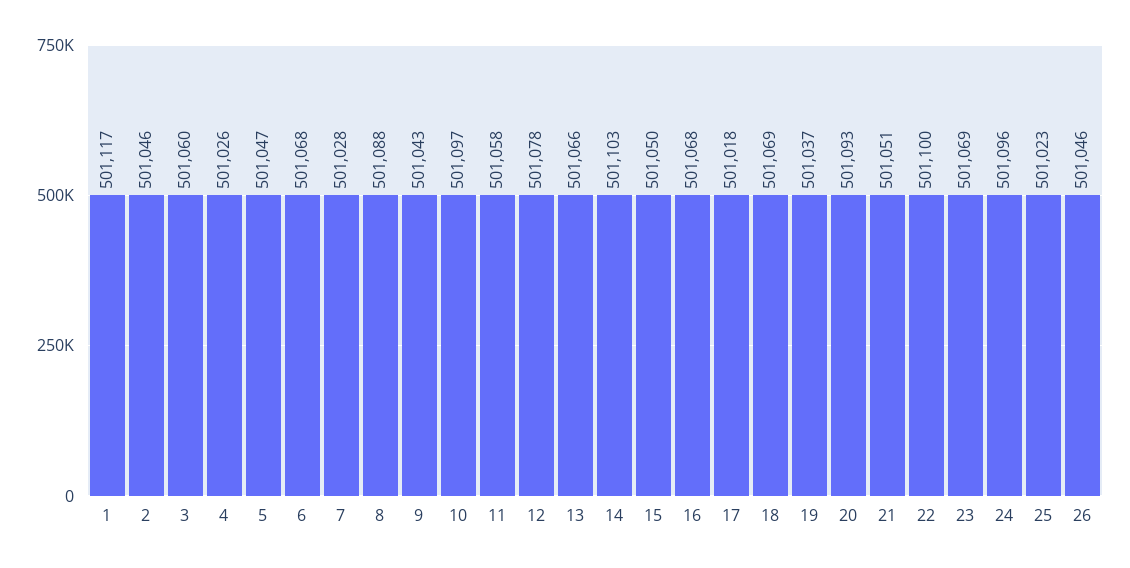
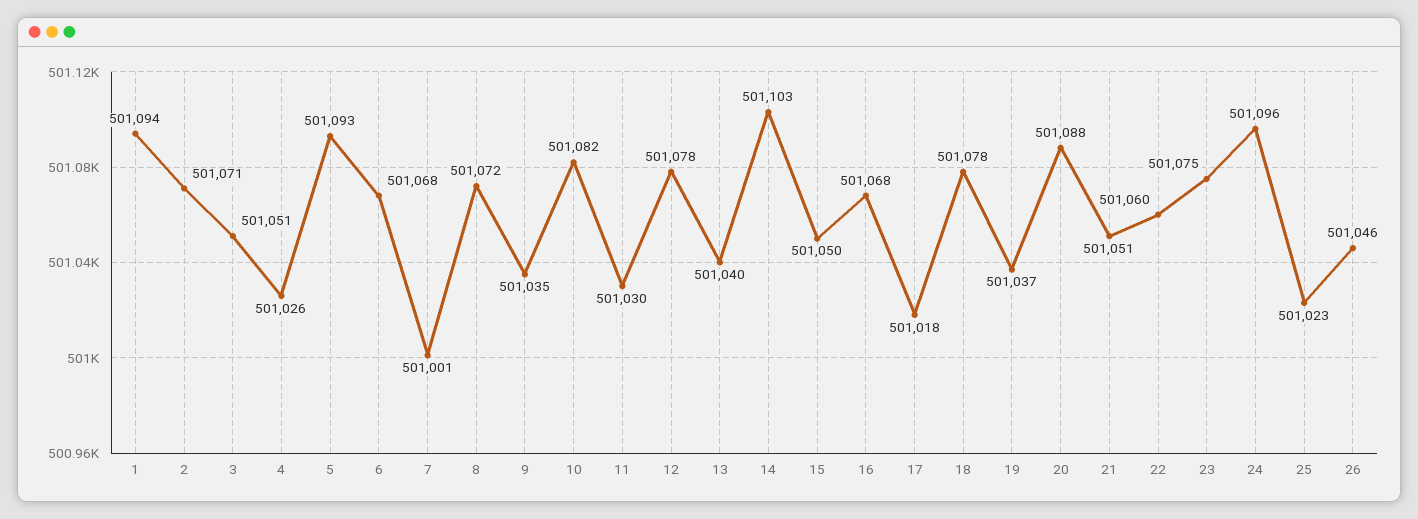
1: 501117 -> 501094
2: 501046 -> 501071
3: 501060 -> 501051
5: 501047 -> 501093
7: 501028 -> 501001
8: 501088 -> 501072
9: 501043 -> 501035
10: 501097 -> 501082
11: 501058 -> 501030
13: 501066 -> 501040
18: 501069 -> 501078
20: 501093 -> 501088
22: 501100 -> 501060
23: 501069 -> 501075

